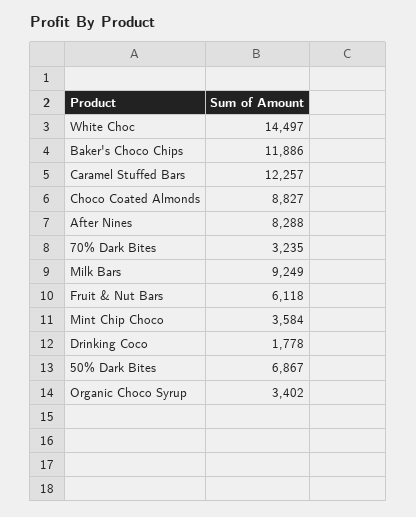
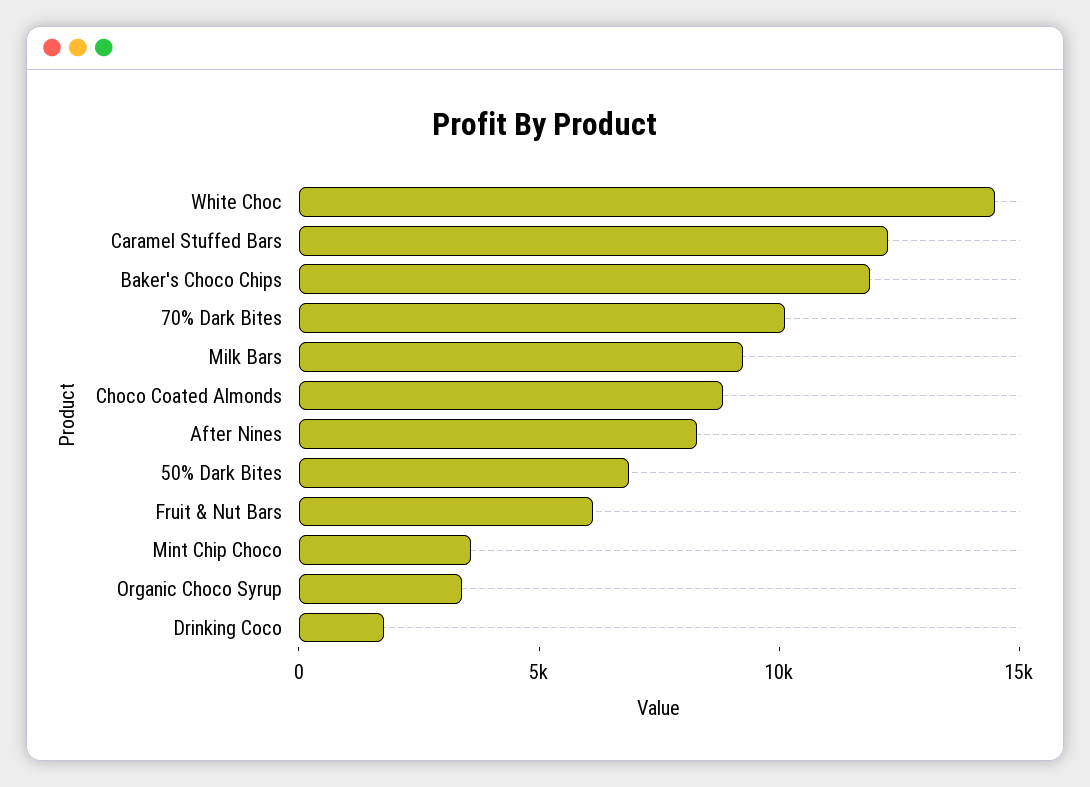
70% Dark Bites: 3235 -> 10000

